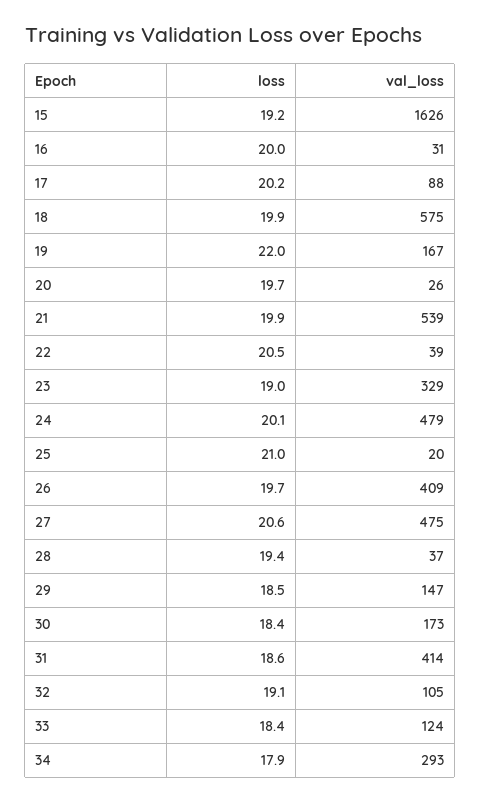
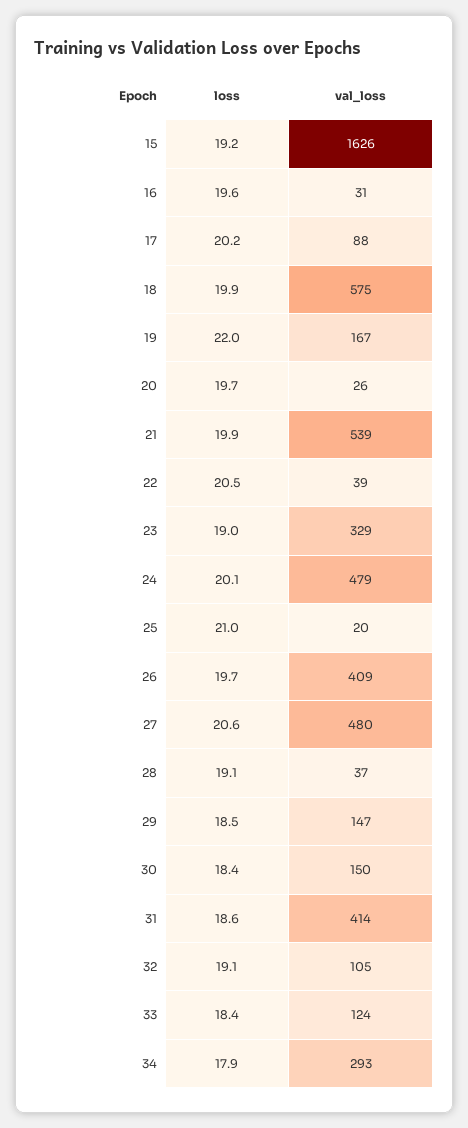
loss, 16: 20 -> 19.6
val_loss, 27: 475 -> 480
loss, 28: 19.4 -> 19.1
val_loss, 30: 173 -> 150

